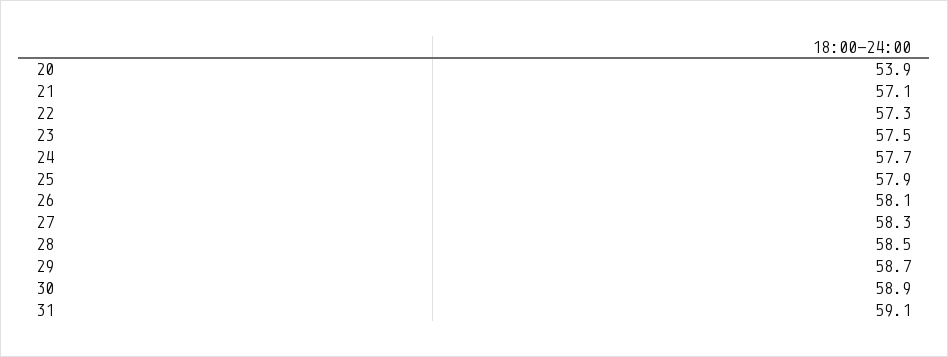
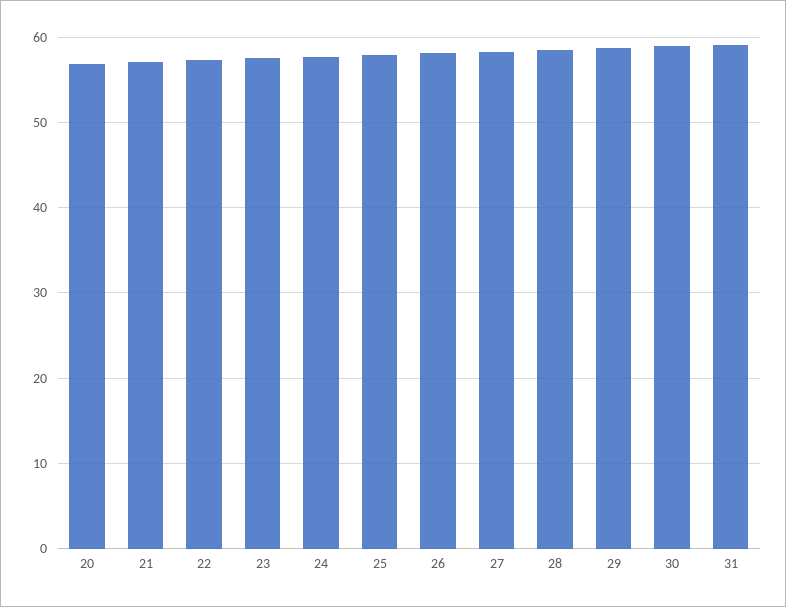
20: 53.9 -> 57

